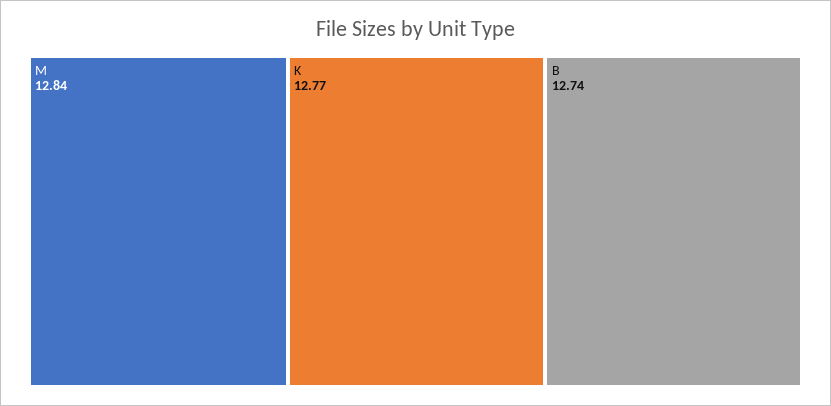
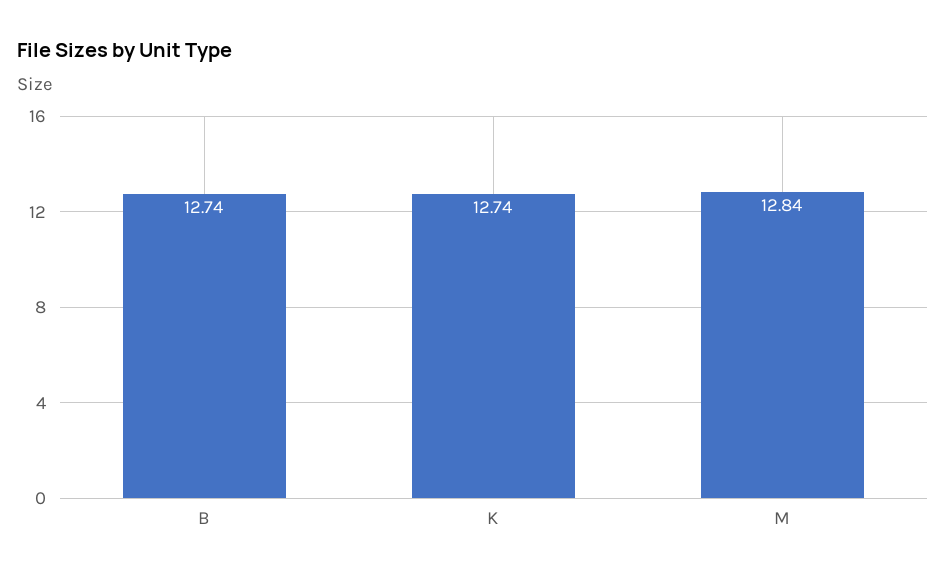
K: 12.77 -> 12.74

